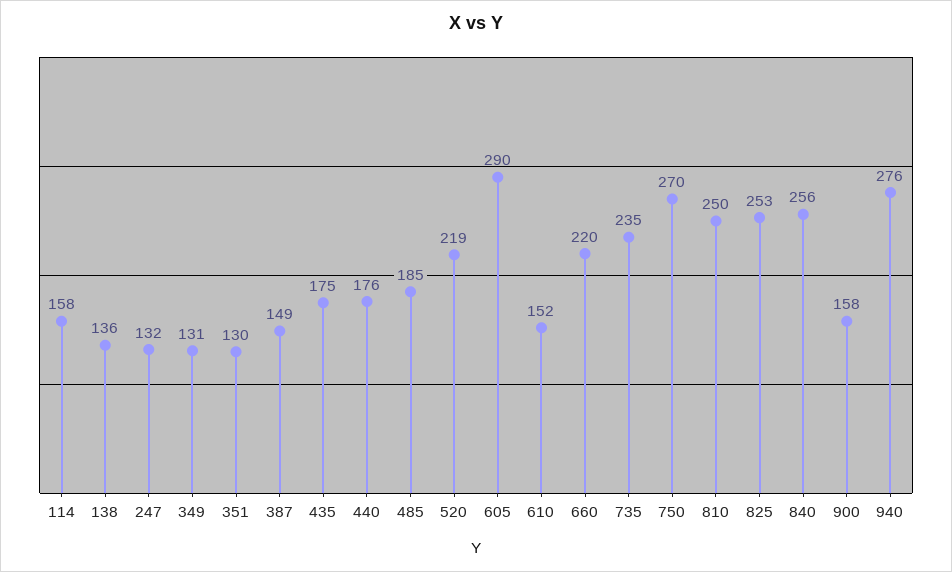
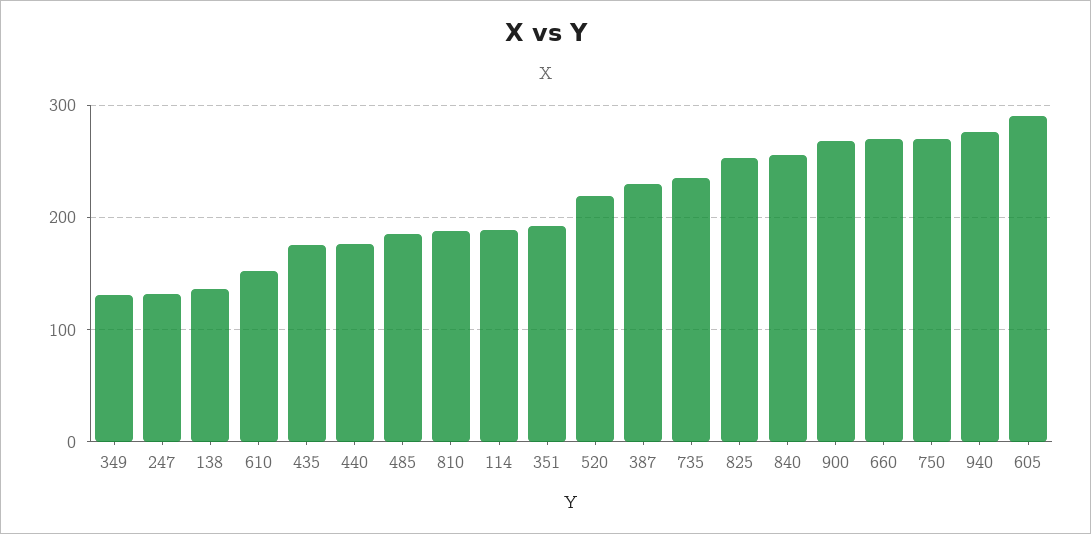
114: 158 -> 190
351: 130 -> 190
387: 149 -> 230
660: 220 -> 270
810: 250 -> 190
900: 158 -> 270

